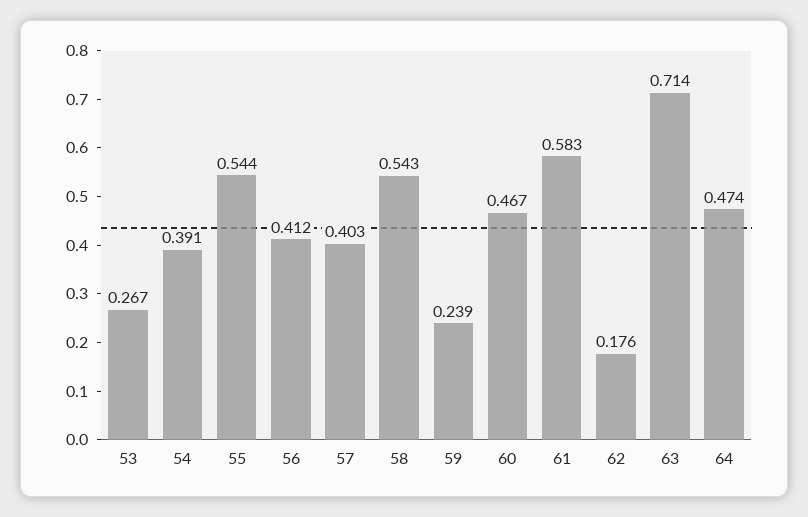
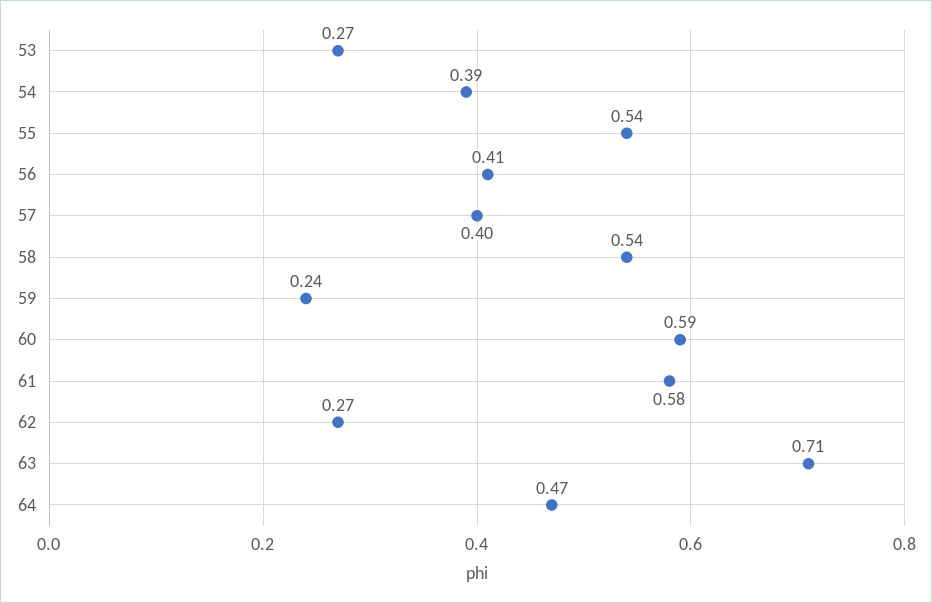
60: 0.467 -> 0.59
62: 0.176 -> 0.27

